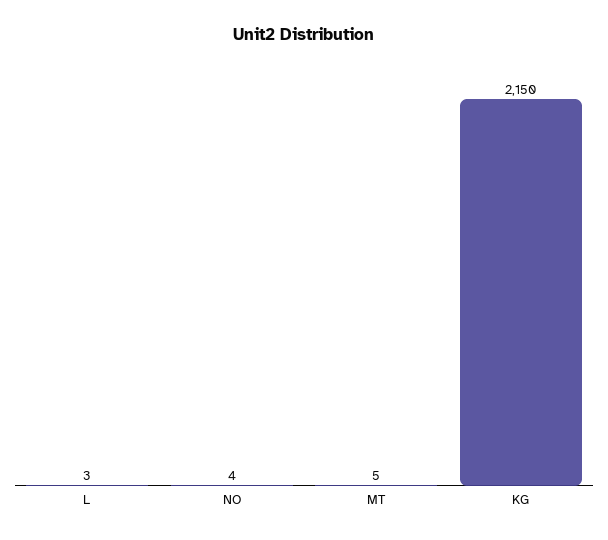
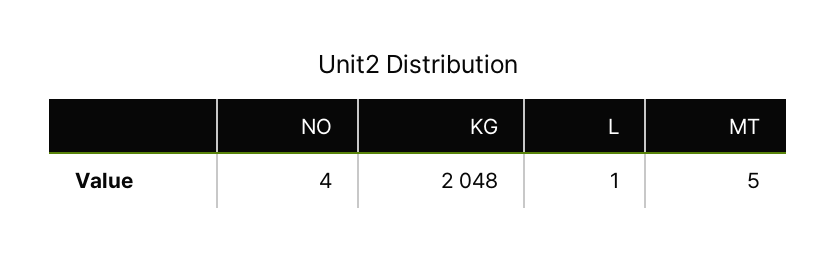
L: 3 -> 1
KG: 2150 -> 2048

